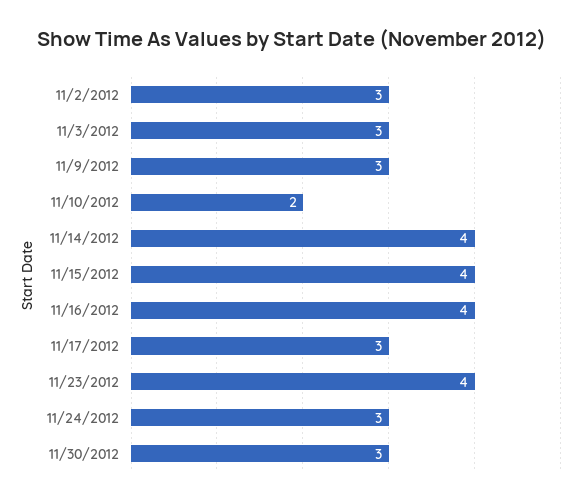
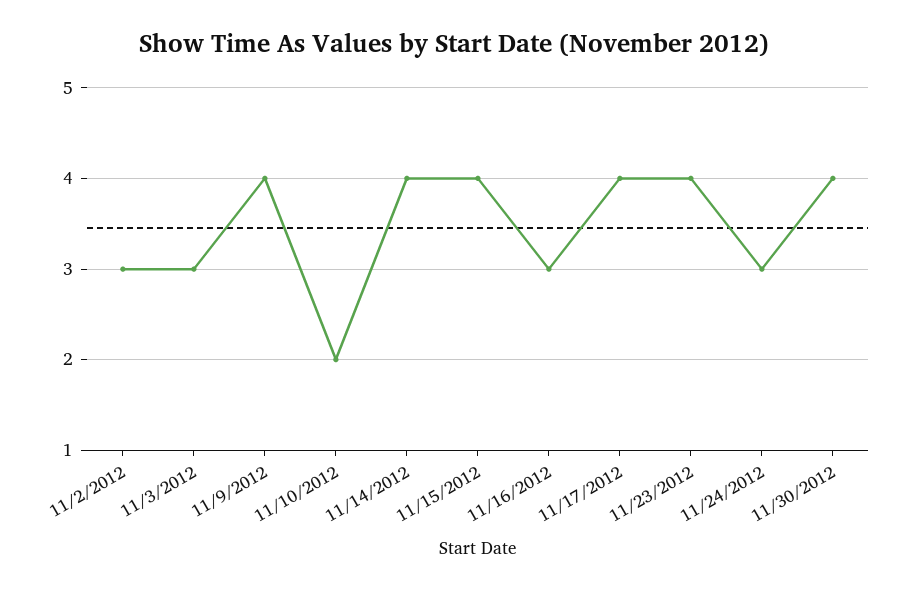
11/9/2012: 3 -> 4
11/16/2012: 4 -> 3
11/17/2012: 3 -> 4
11/30/2012: 3 -> 4

